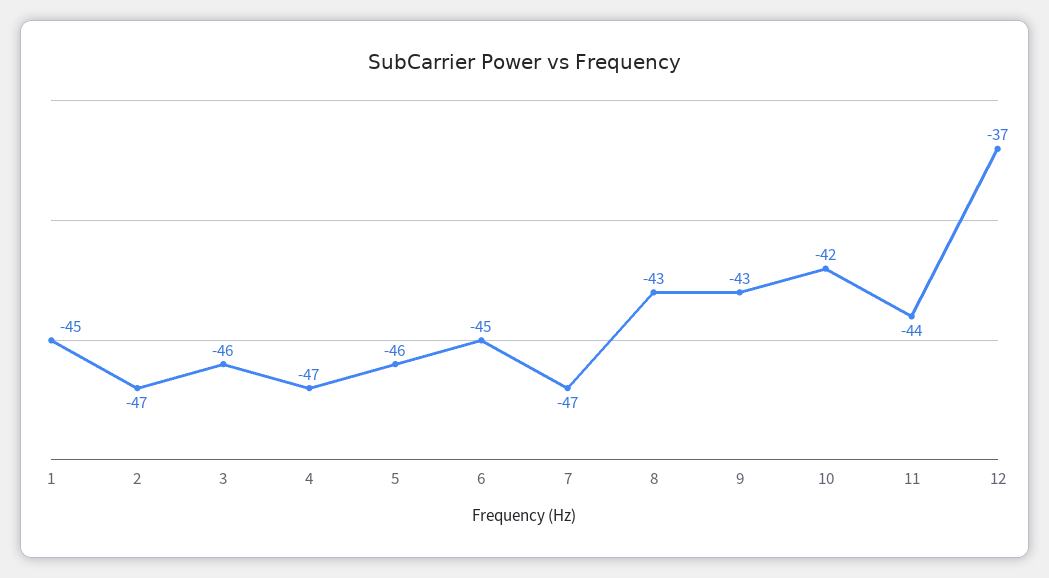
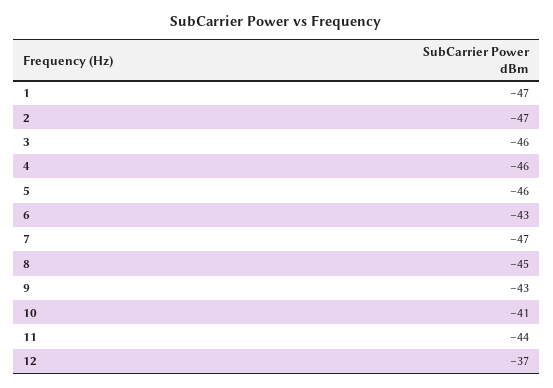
1: -45 -> -47
4: -47 -> -46
6: -45 -> -43
8: -43 -> -45
10: -42 -> -41

